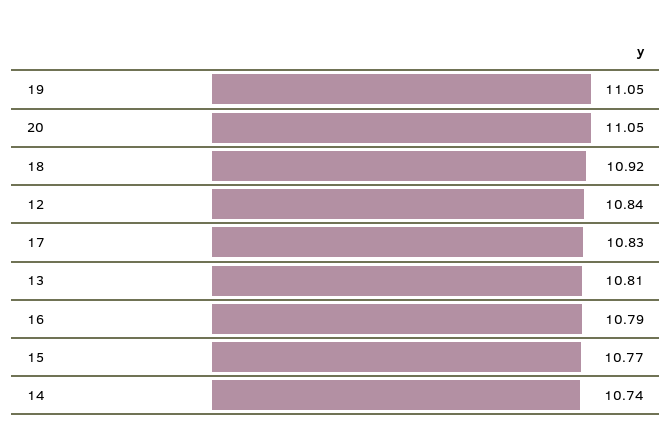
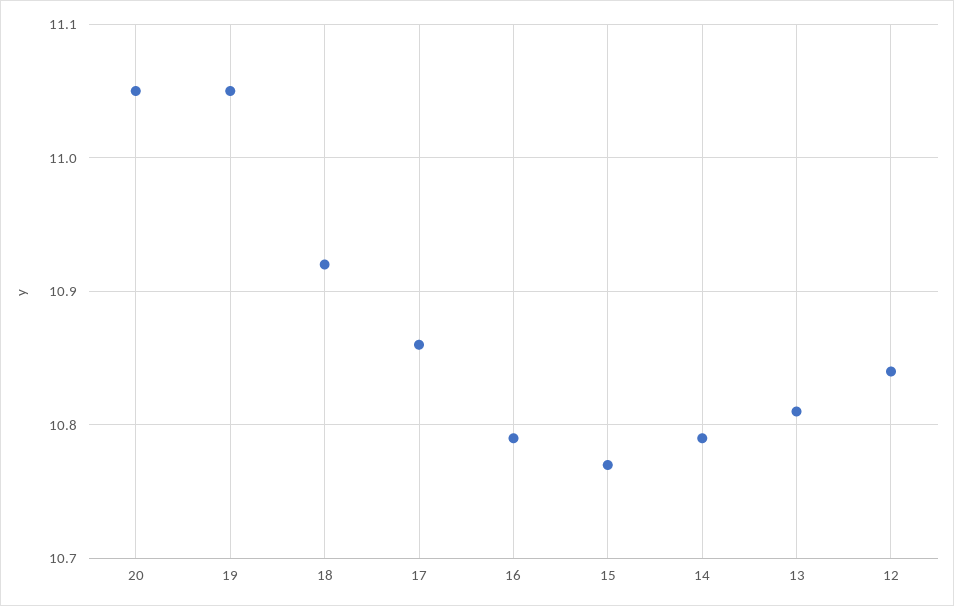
17: 10.83 -> 10.86
14: 10.74 -> 10.79

